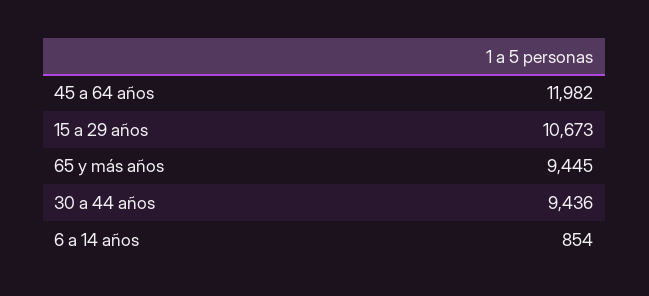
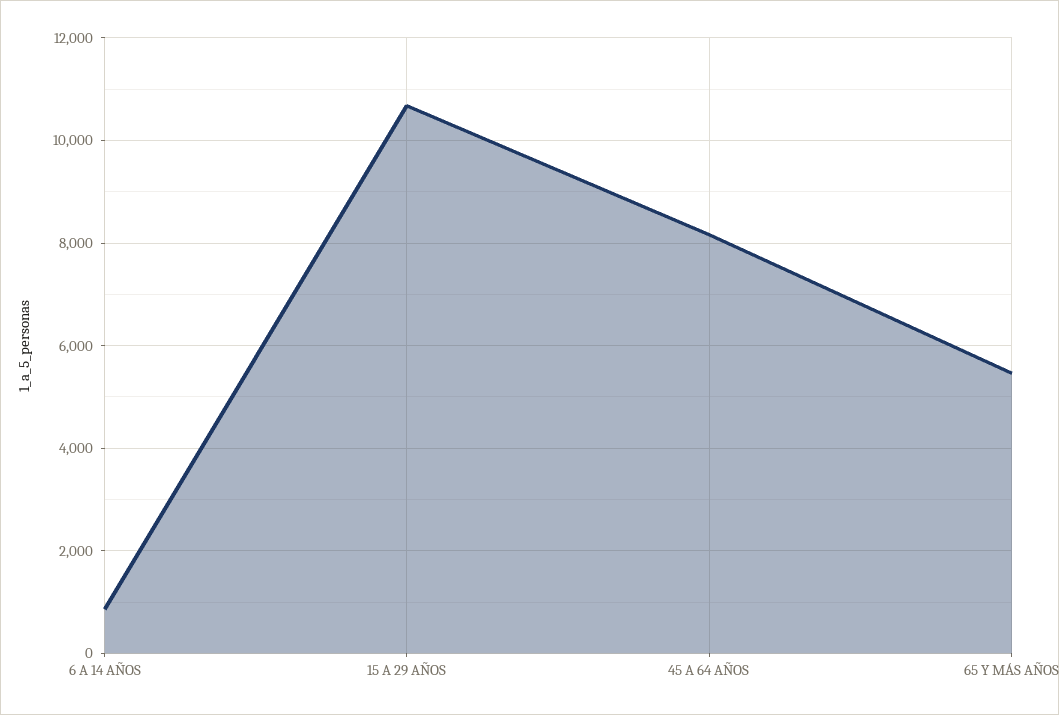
45 a 64 años: 11982 -> 8200
65 y más años: 9445 -> 5400
30 a 44 años: 9436 -> none

